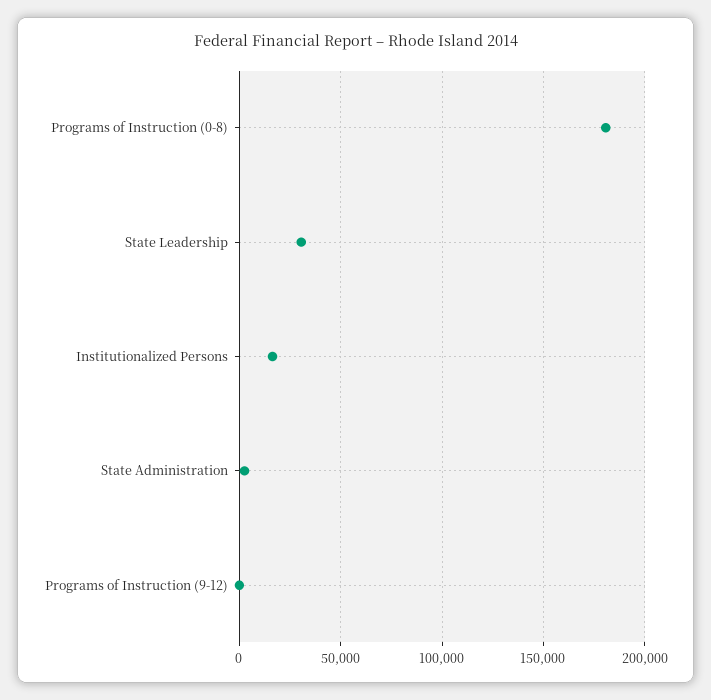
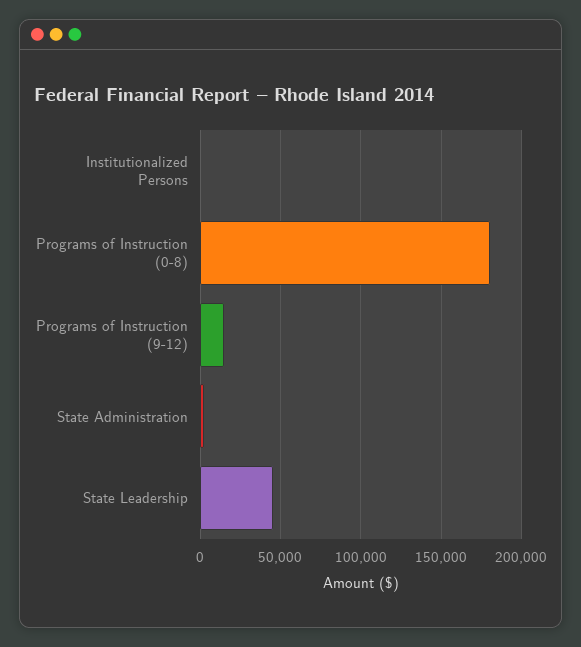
State Leadership: 30000 -> 45000
Institutionalized Persons: 15000 -> 0
Programs of Instruction (9-12): 0 -> 15000

